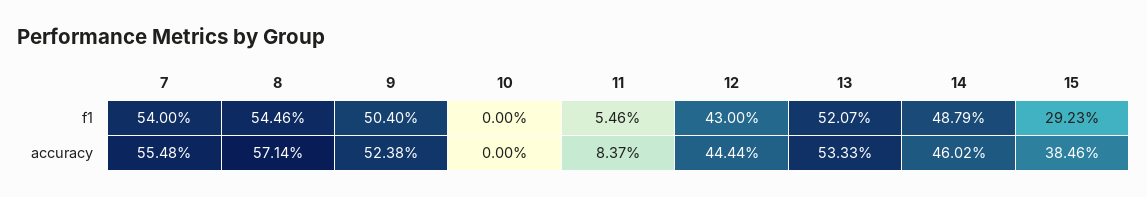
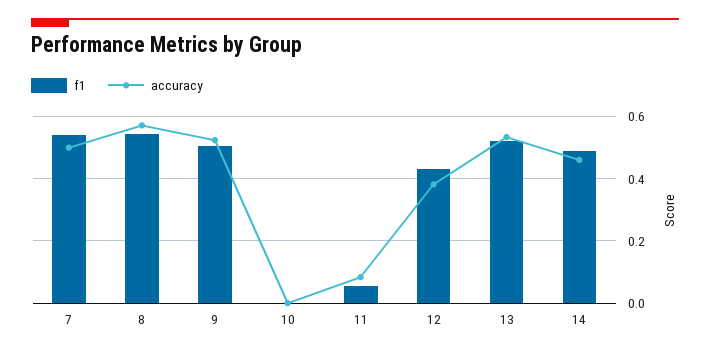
f1, 15: 0.2923 -> none
accuracy, 7: 0.5548 -> 0.5
accuracy, 12: 0.4444 -> 0.38
accuracy, 15: 0.3846 -> none

